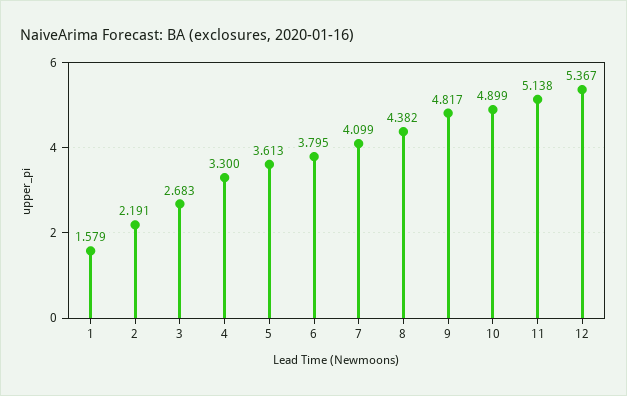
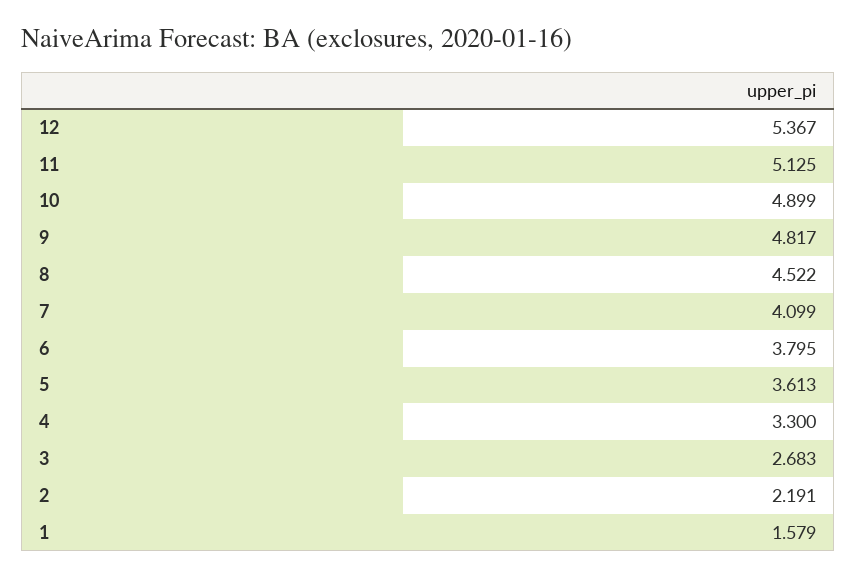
8: 4.382 -> 4.522
11: 5.138 -> 5.125

